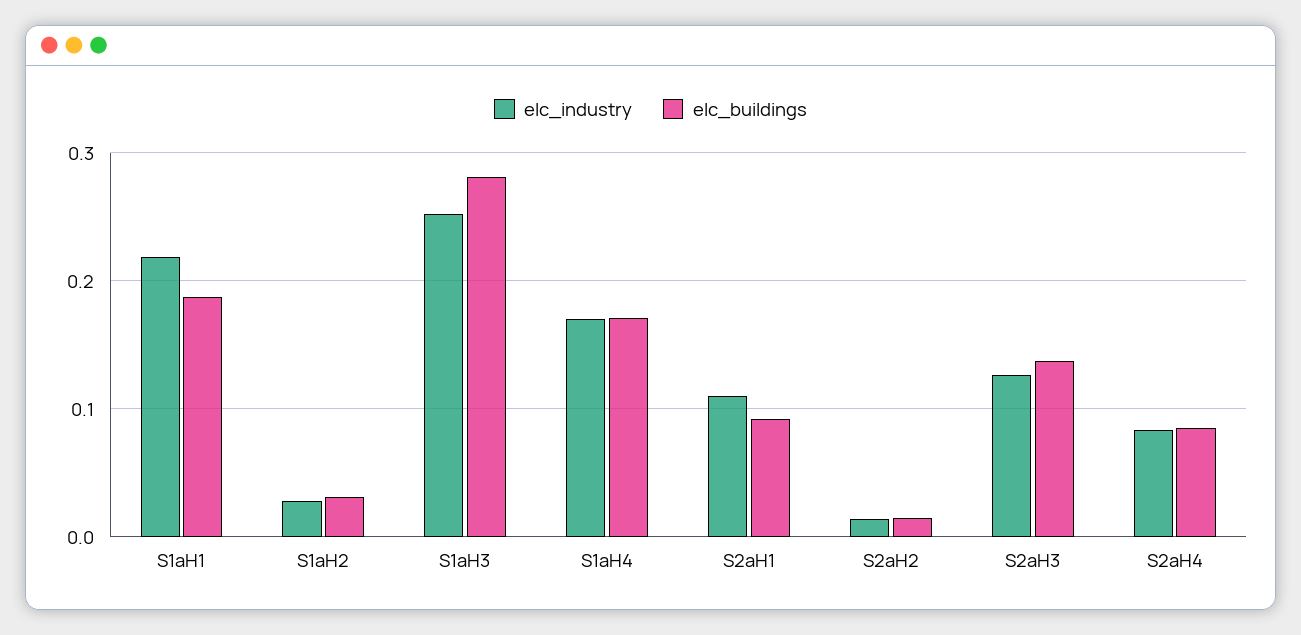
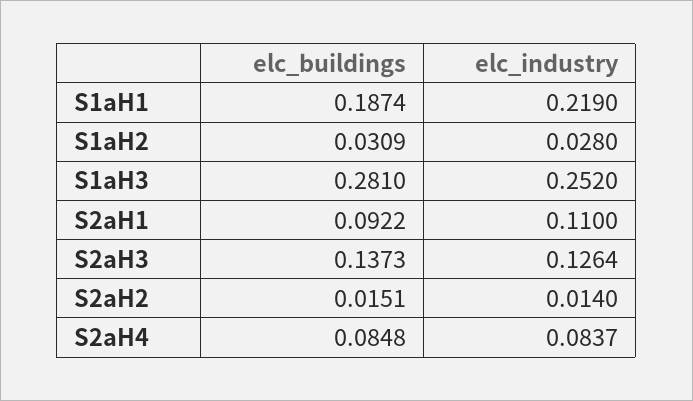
elc_industry, S1aH4: 0.17 -> none
elc_buildings, S1aH4: 0.17 -> none

